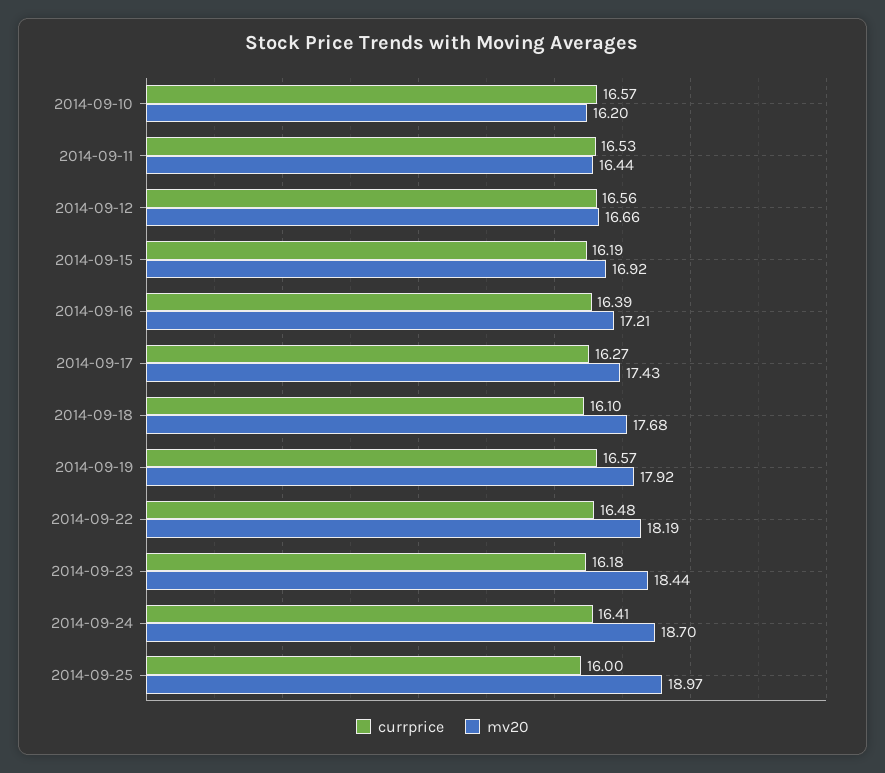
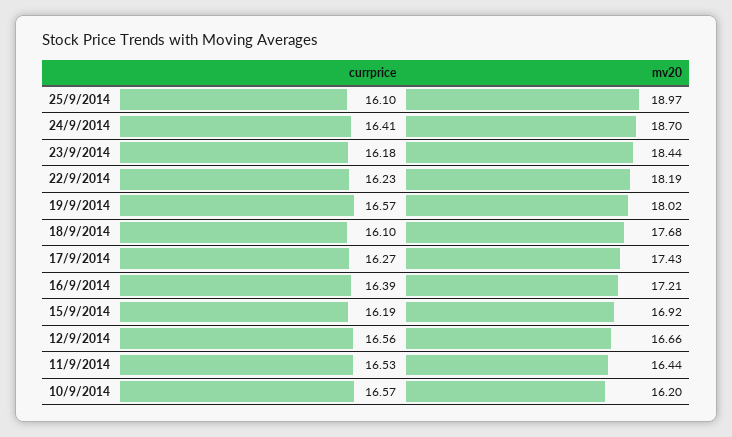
mv20, 2014-09-19: 17.92 -> 18.02
currprice, 2014-09-22: 16.48 -> 16.23
currprice, 2014-09-25: 16 -> 16.1

